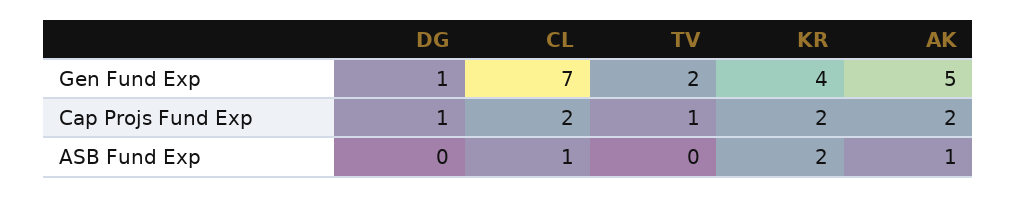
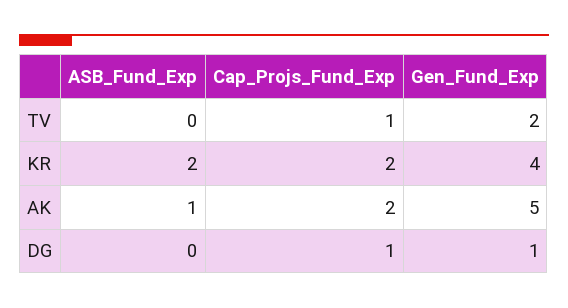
CL, Gen Fund Exp: 7 -> none
CL, Cap Projs Fund Exp: 2 -> none
CL, ASB Fund Exp: 1 -> none

